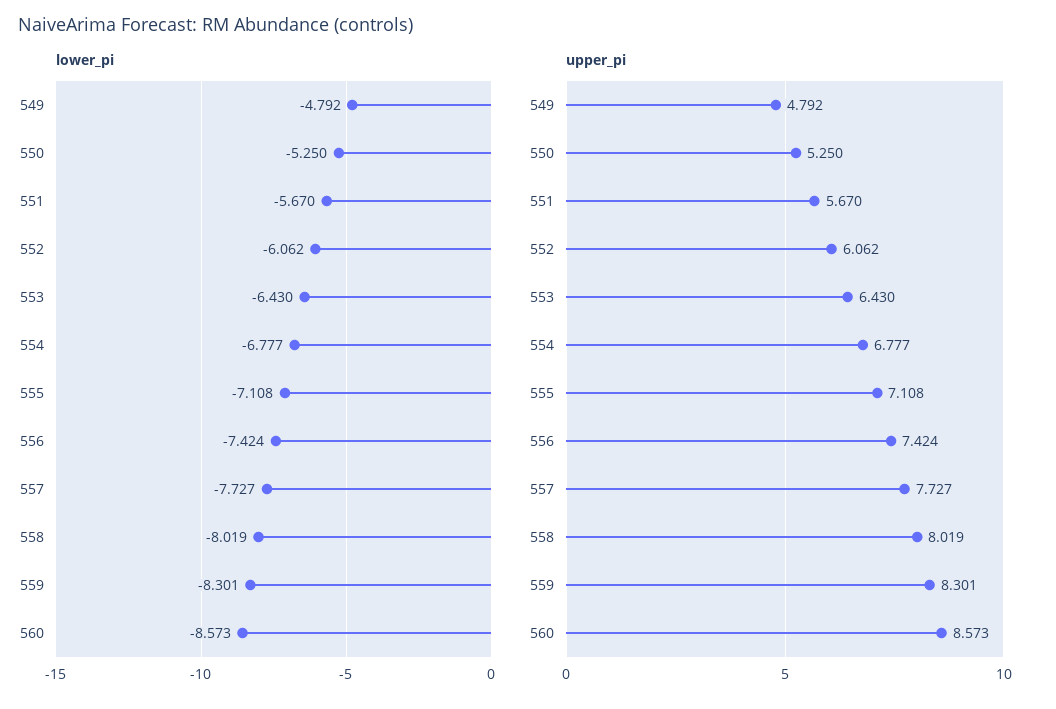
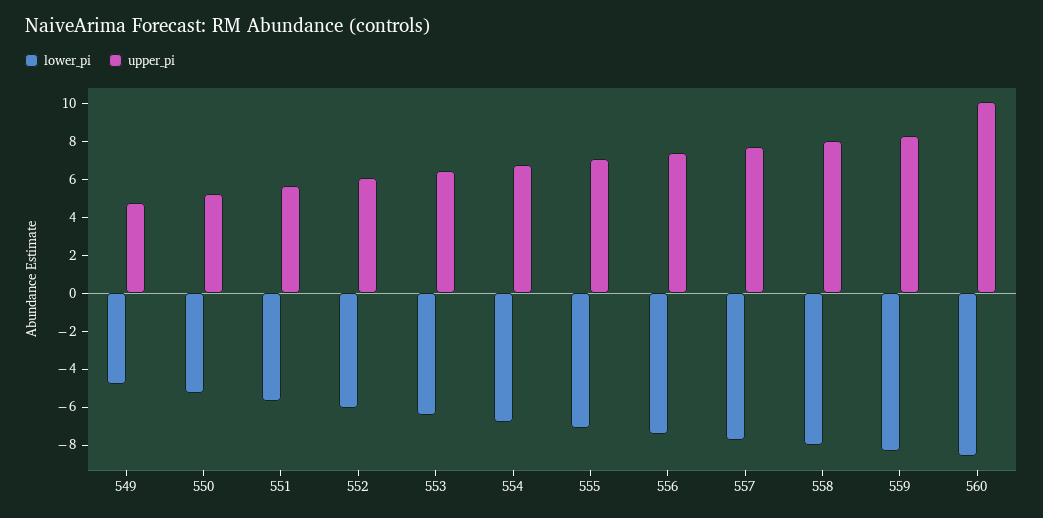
upper_pi, 560: 8.573 -> 10

